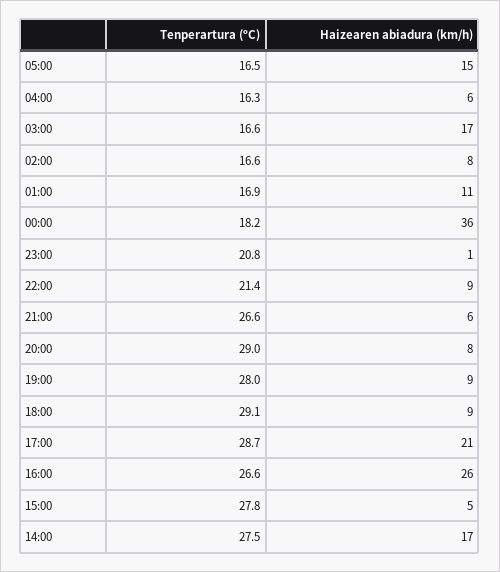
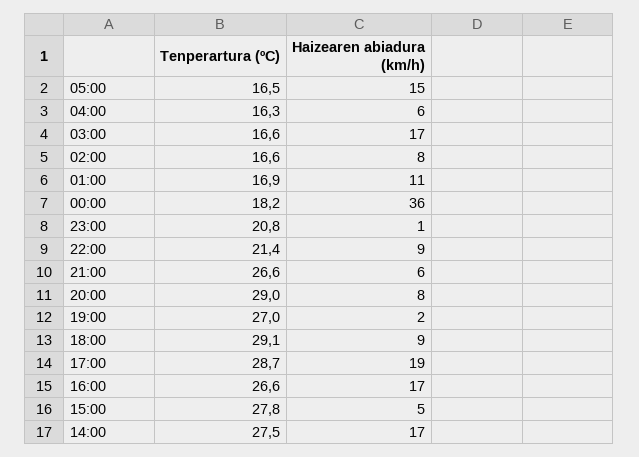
Tenperartura (ºC), 19:00: 28 -> 27
Haizearen abiadura (km/h), 19:00: 9 -> 2
Haizearen abiadura (km/h), 17:00: 21 -> 19
Haizearen abiadura (km/h), 16:00: 26 -> 17

